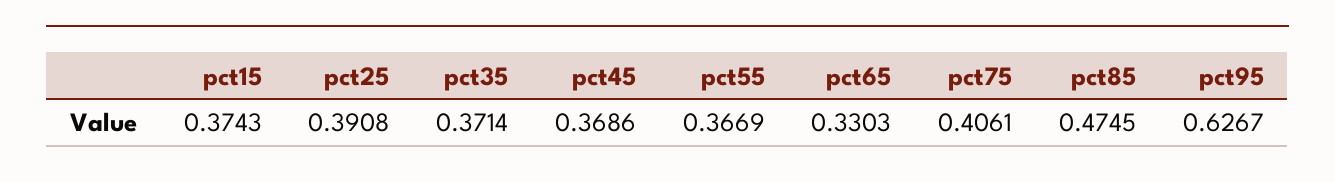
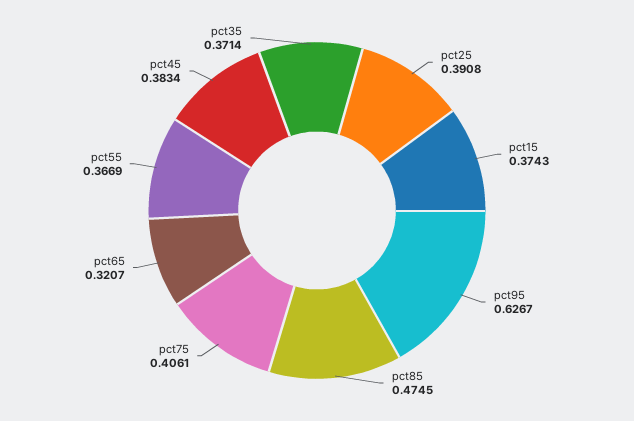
pct45: 0.3686 -> 0.3834
pct65: 0.3303 -> 0.3207

